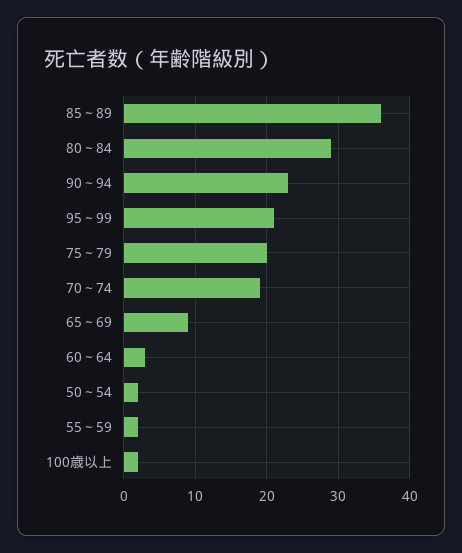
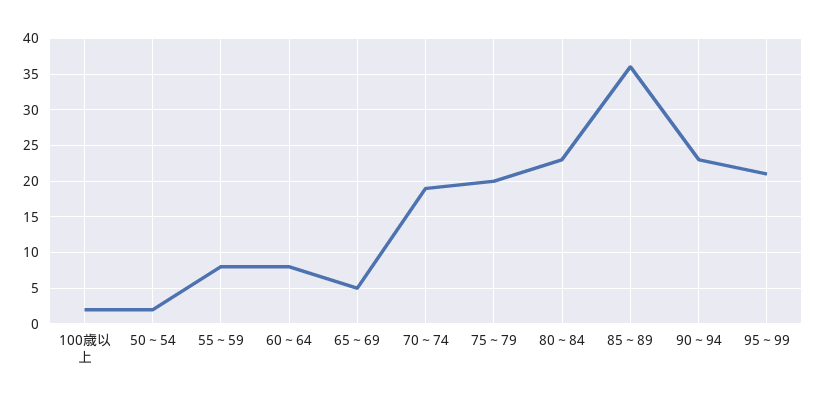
80～84: 29 -> 23
65～69: 9 -> 5
60～64: 3 -> 8
55～59: 2 -> 8

